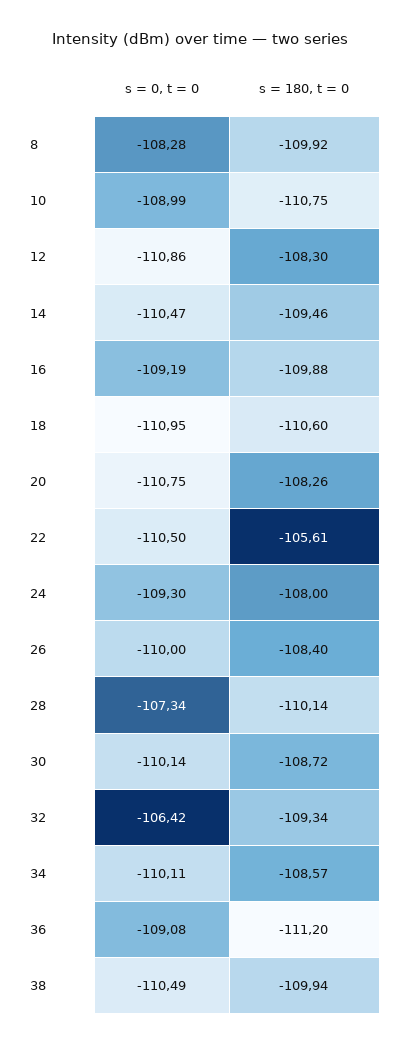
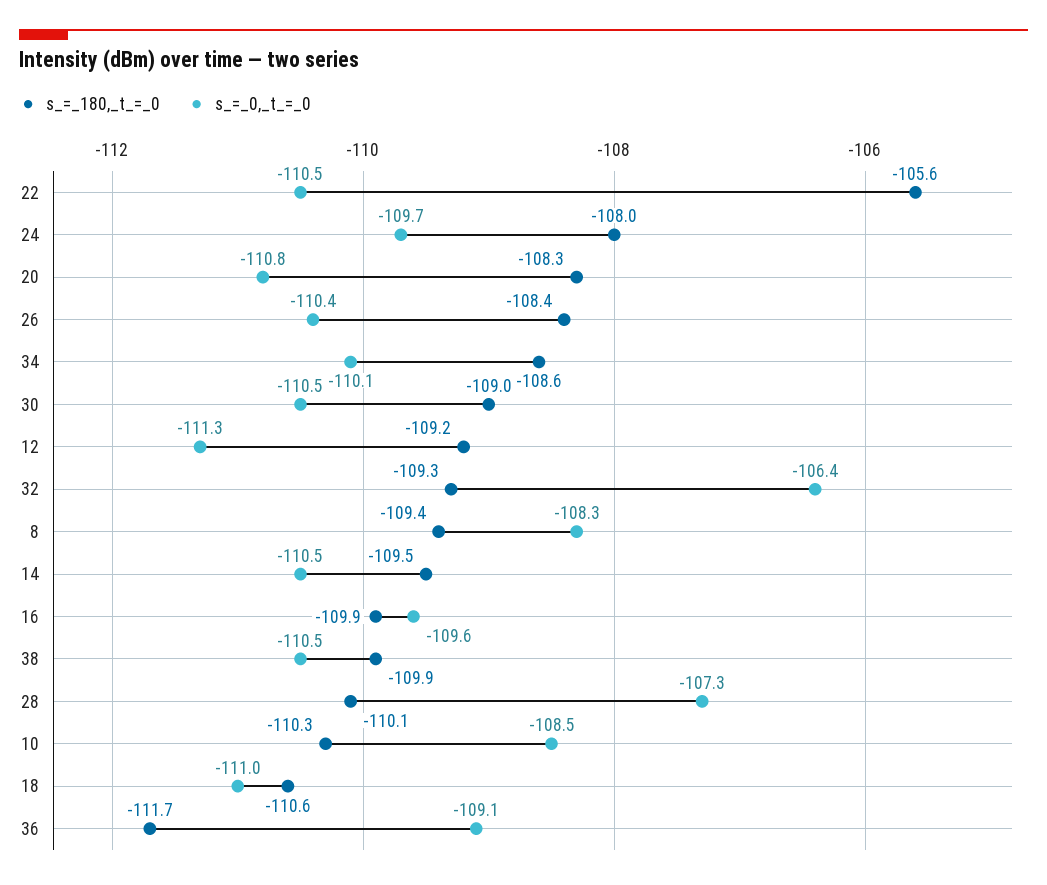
s = 180, t = 0, 8: -109.92 -> -109.4
s = 0, t = 0, 10: -108.99 -> -108.5
s = 180, t = 0, 10: -110.75 -> -110.3
s = 0, t = 0, 12: -110.86 -> -111.3
s = 180, t = 0, 12: -108.3 -> -109.2
s = 0, t = 0, 16: -109.19 -> -109.6
s = 0, t = 0, 24: -109.3 -> -109.7
s = 0, t = 0, 26: -110 -> -110.4
s = 0, t = 0, 30: -110.14 -> -110.5
s = 180, t = 0, 30: -108.72 -> -109
s = 180, t = 0, 36: -111.2 -> -111.7

